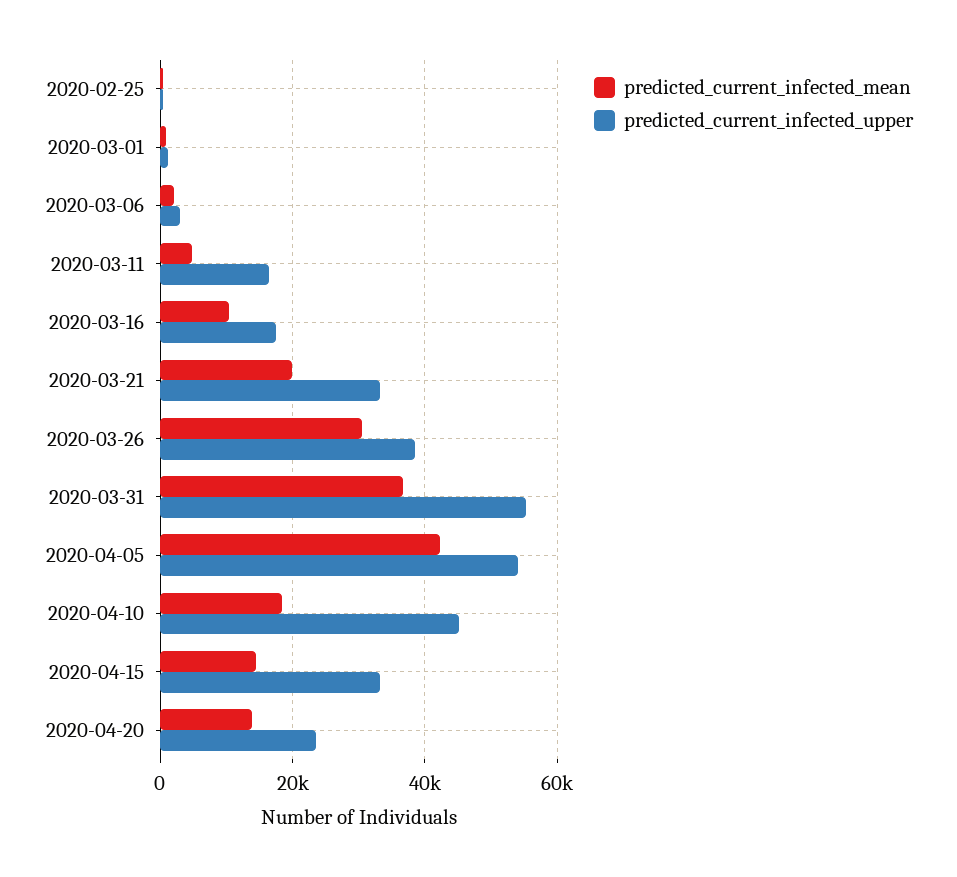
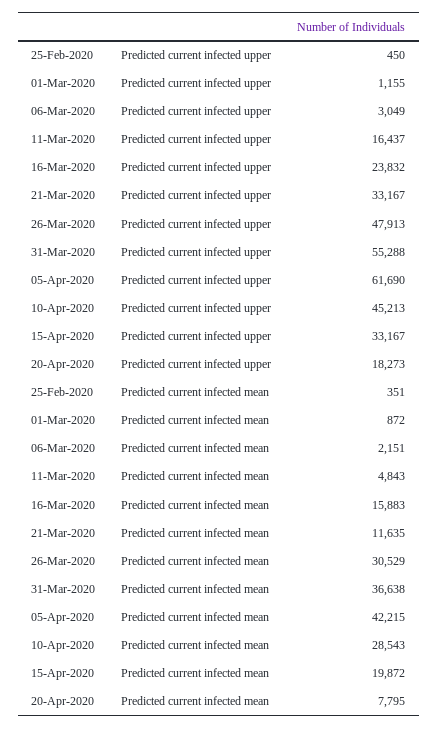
predicted_current_infected_mean, 2020-03-16: 10000 -> 15883
predicted_current_infected_upper, 2020-03-16: 18000 -> 23832
predicted_current_infected_mean, 2020-03-21: 20000 -> 11635
predicted_current_infected_upper, 2020-03-26: 38000 -> 47913
predicted_current_infected_upper, 2020-04-05: 54000 -> 61690
predicted_current_infected_mean, 2020-04-10: 18000 -> 28543
predicted_current_infected_mean, 2020-04-15: 14000 -> 19872
predicted_current_infected_mean, 2020-04-20: 14000 -> 7795
predicted_current_infected_upper, 2020-04-20: 24000 -> 18273

